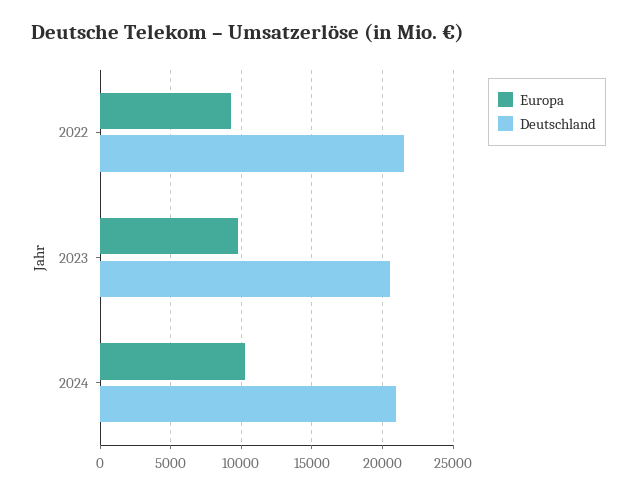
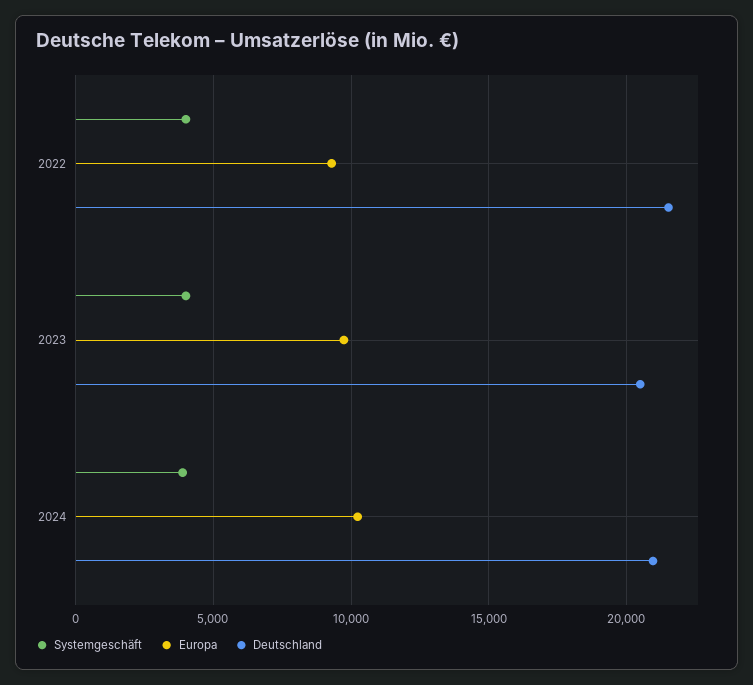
Systemgeschäft, 2022: none -> 4000
Systemgeschäft, 2023: none -> 4000
Systemgeschäft, 2024: none -> 4000

